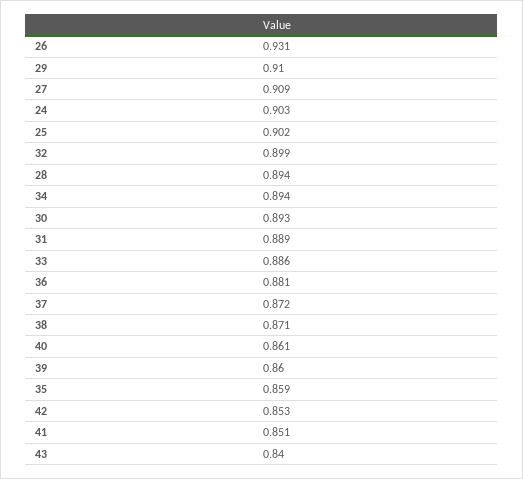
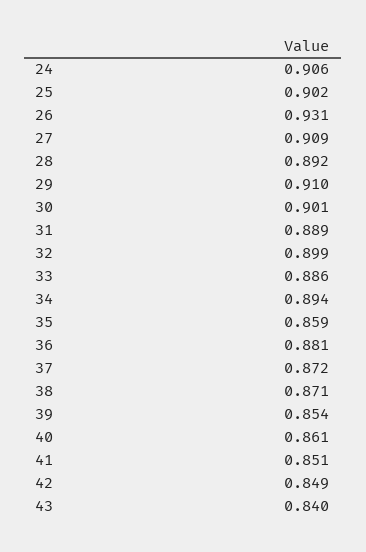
24: 0.903 -> 0.906
28: 0.894 -> 0.892
30: 0.893 -> 0.901
39: 0.86 -> 0.854
42: 0.853 -> 0.849

